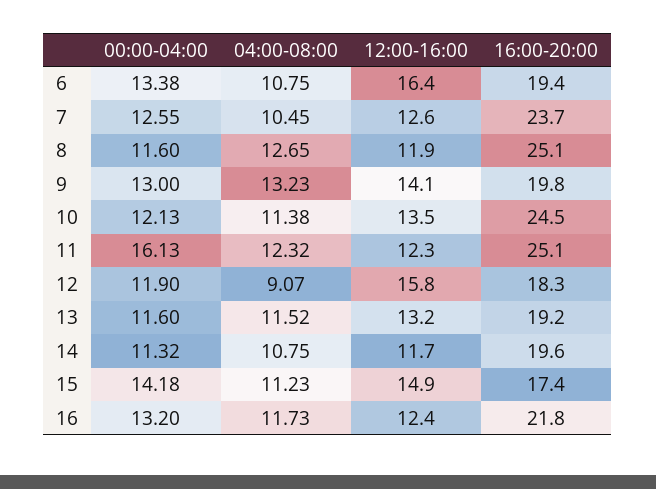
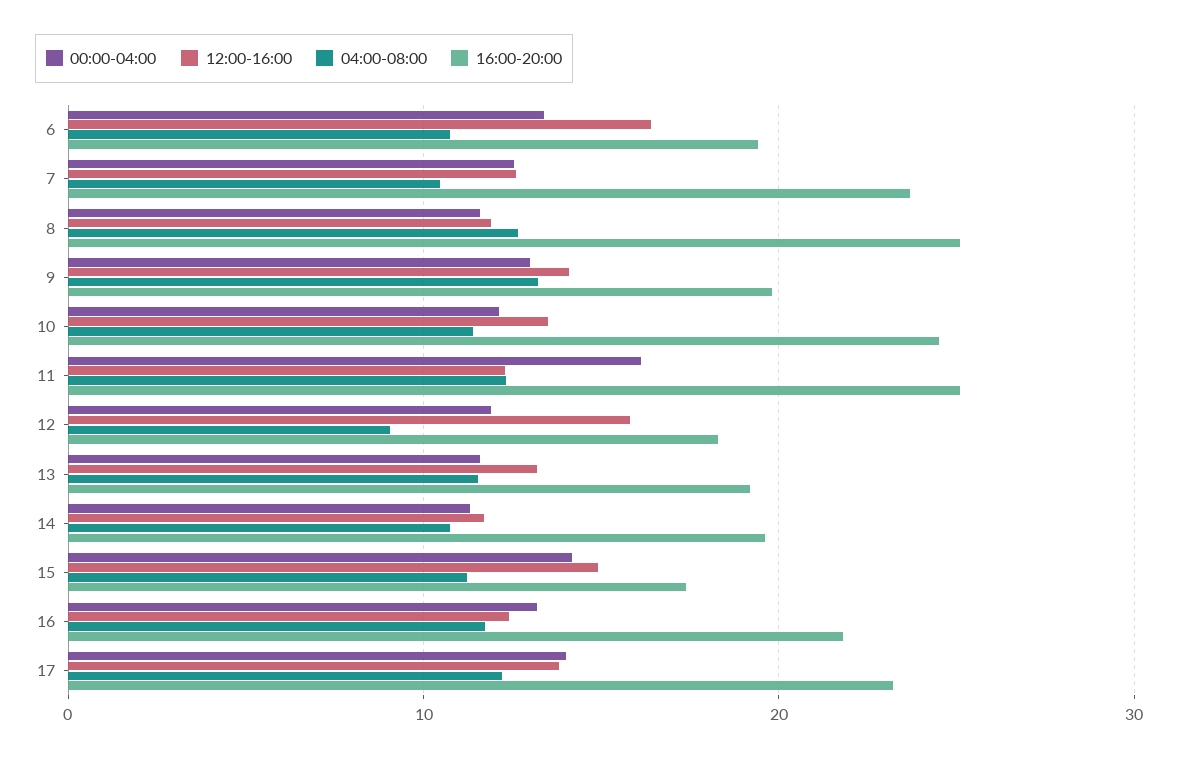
00:00-04:00, 17: none -> 14
12:00-16:00, 17: none -> 14
04:00-08:00, 17: none -> 12
16:00-20:00, 17: none -> 23

